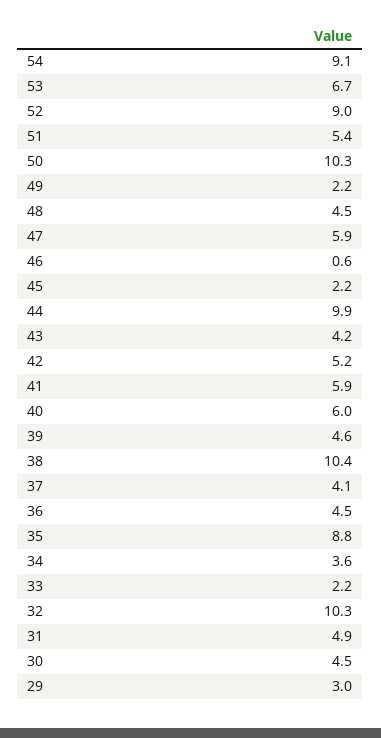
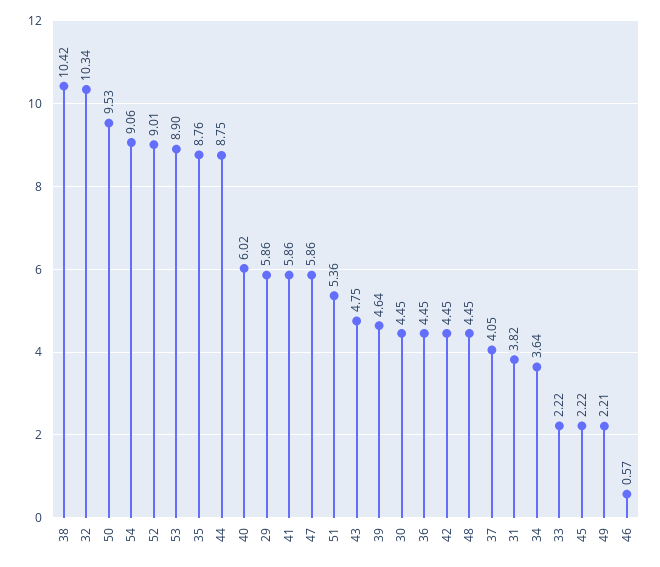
53: 6.7 -> 8.9
50: 10.3 -> 9.53
44: 9.9 -> 8.75
43: 4.2 -> 4.75
42: 5.2 -> 4.45
31: 4.9 -> 3.82
29: 3 -> 5.86

